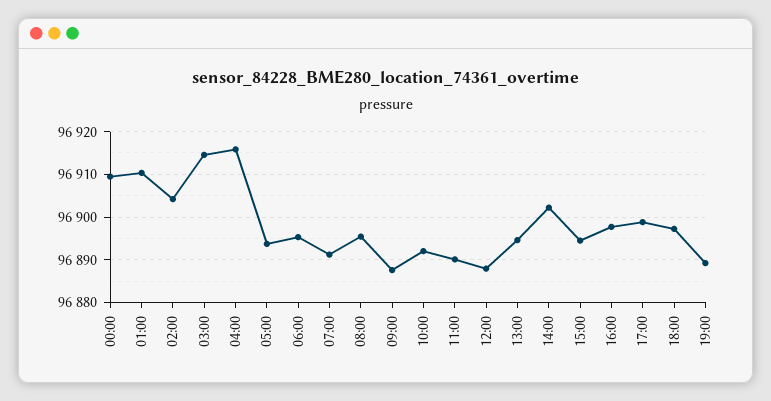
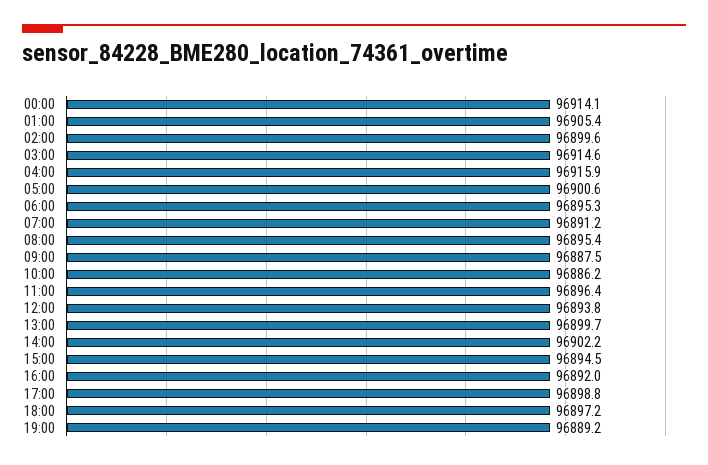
00:00: 96910 -> 96914.1
01:00: 96910 -> 96905.4
02:00: 96904 -> 96899.6
05:00: 96894 -> 96900.6
10:00: 96892 -> 96886.2
11:00: 96890 -> 96896.4
12:00: 96888 -> 96893.8
13:00: 96894 -> 96899.7
16:00: 96898 -> 96892

